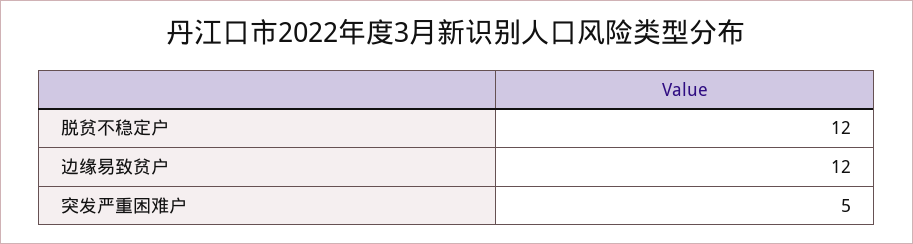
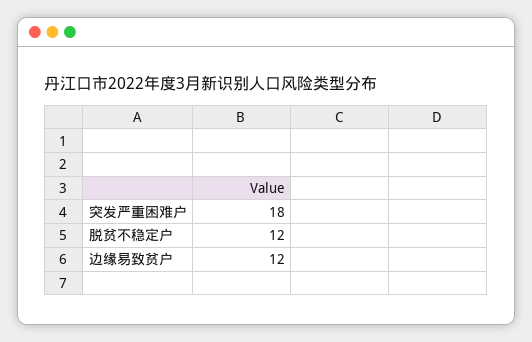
突发严重困难户: 5 -> 18

